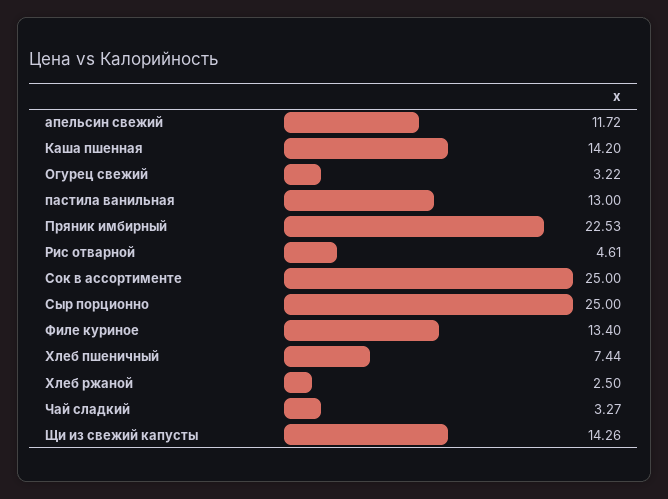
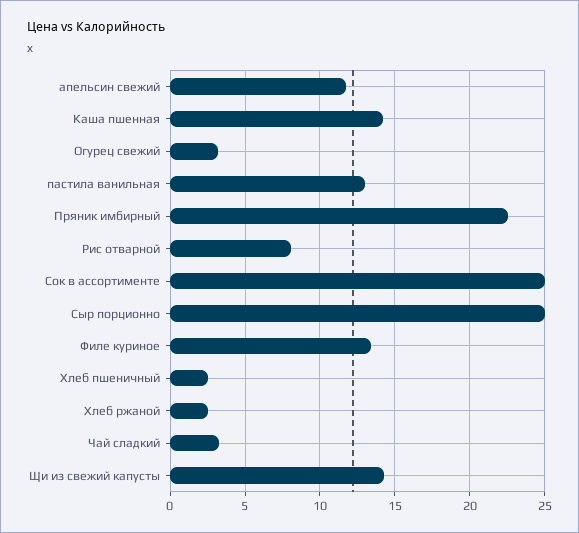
Рис отварной: 4.61 -> 8
Хлеб пшеничный: 7.44 -> 2.5

